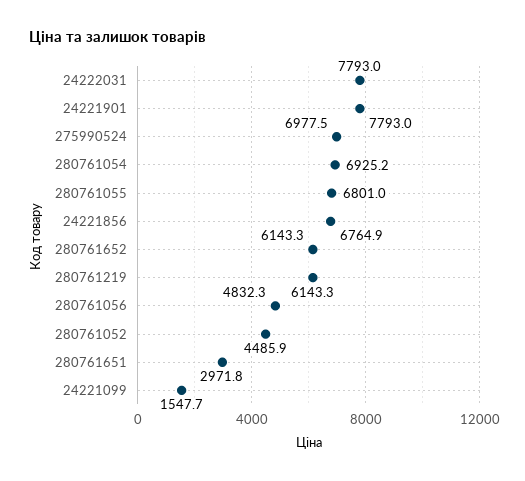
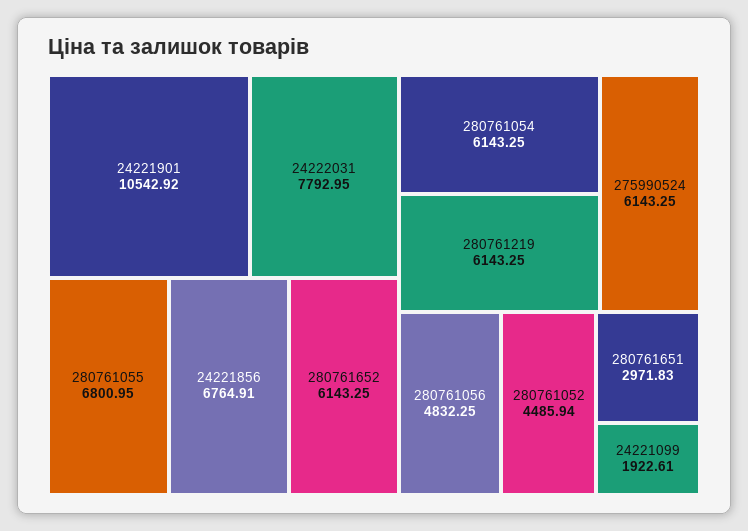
24221901: 7793 -> 10542.92
275990524: 6977.5 -> 6143.25
280761054: 6925.2 -> 6143.25
24221099: 1547.7 -> 1922.61

